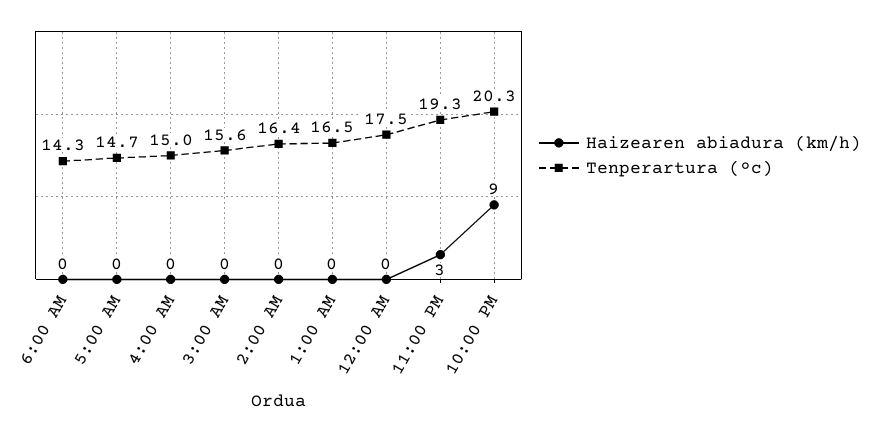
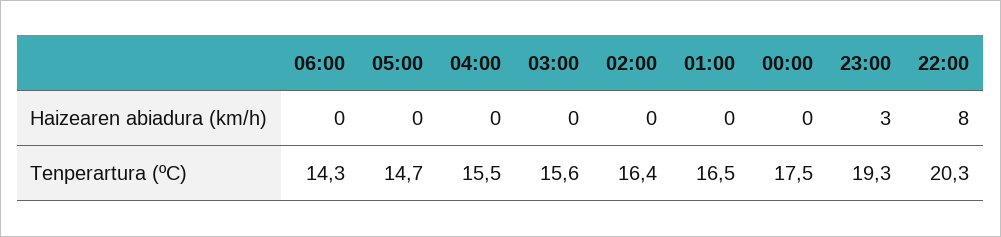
Tenperartura (ºc), 4:00 AM: 15 -> 15.5
Haizearen abiadura (km/h), 10:00 PM: 9 -> 8

